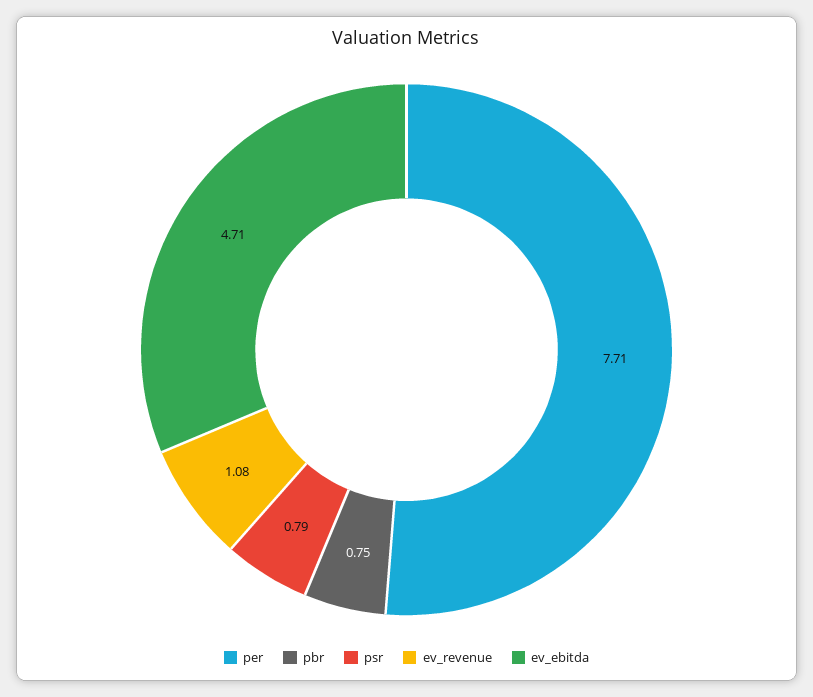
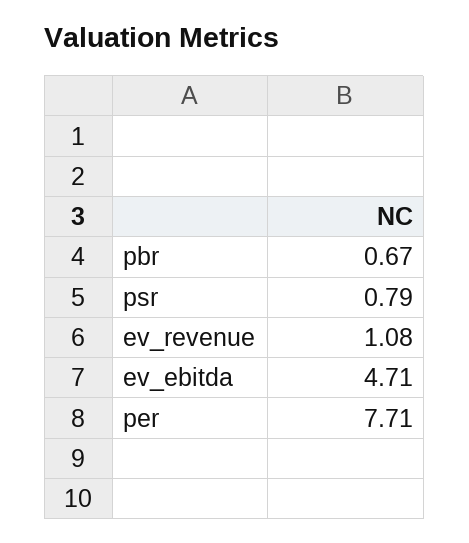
pbr: 0.75 -> 0.67

